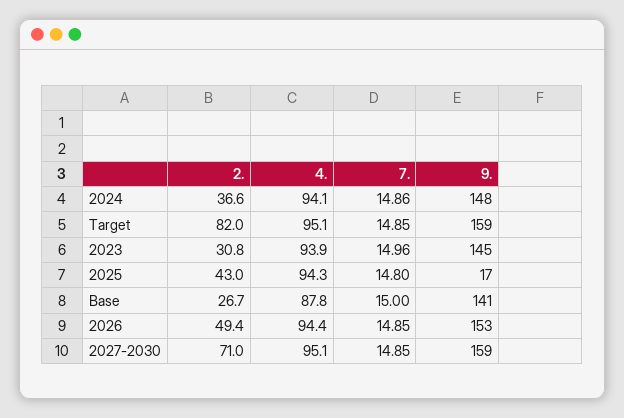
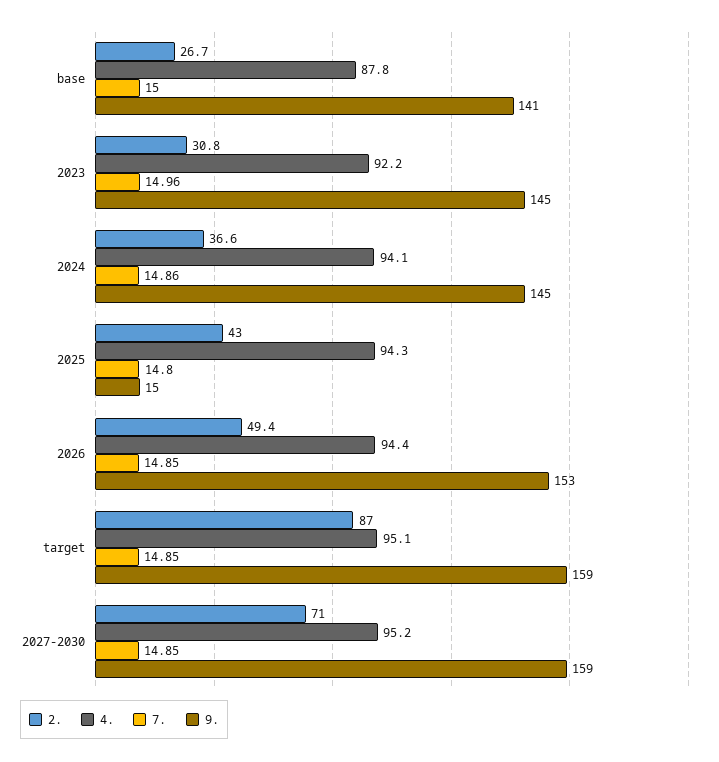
9., 2024: 148 -> 145
2., Target: 82 -> 87
4., 2023: 93.9 -> 92.2
9., 2025: 17 -> 15
4., 2027-2030: 95.1 -> 95.2

